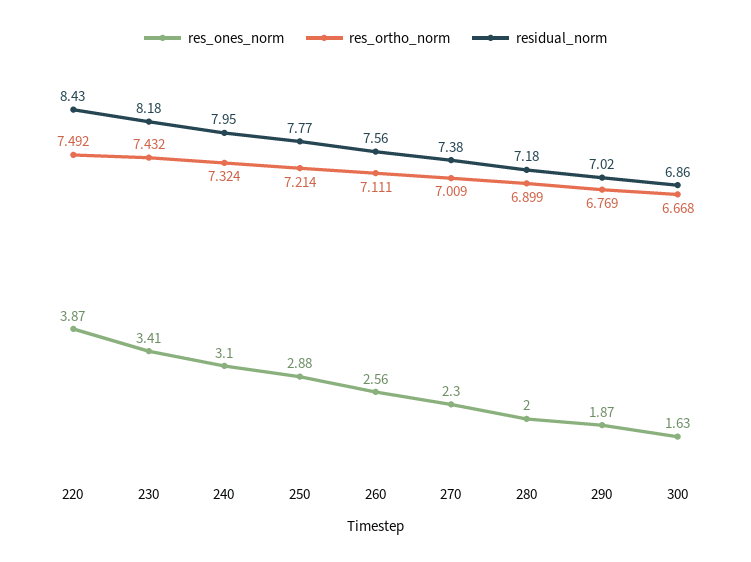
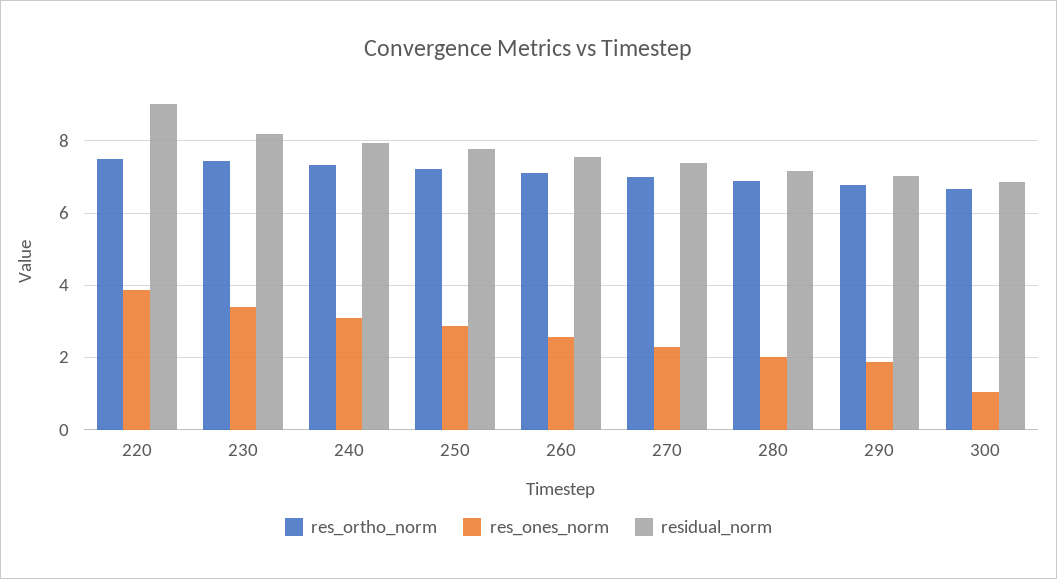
residual_norm, 220: 8.43 -> 9
res_ones_norm, 300: 1.63 -> 1

